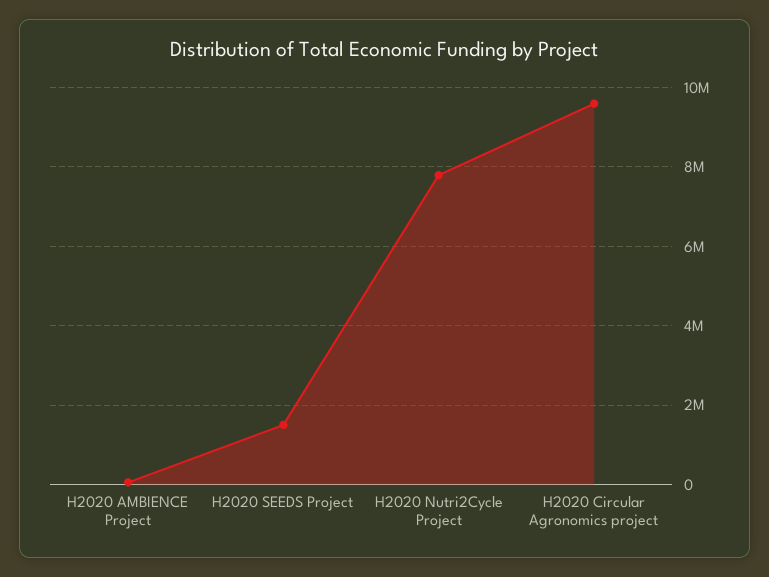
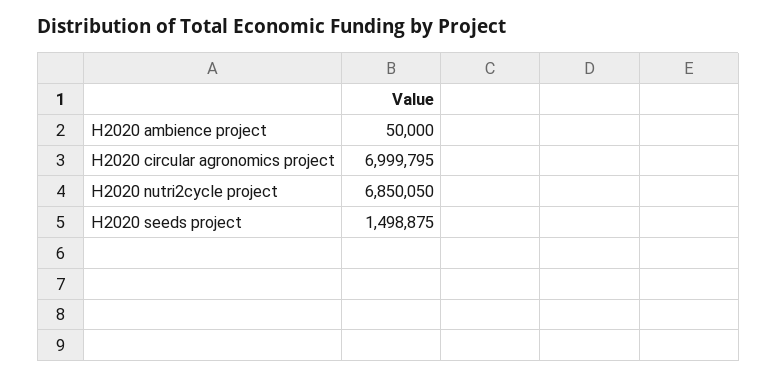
H2020 Nutri2Cycle Project: 7800000 -> 6850050
H2020 Circular Agronomics project: 9600000 -> 6999795

